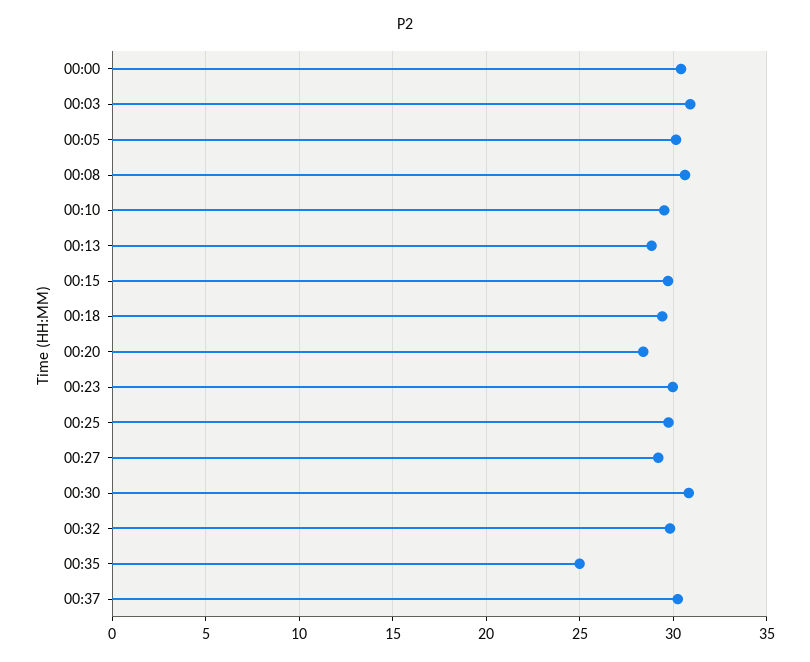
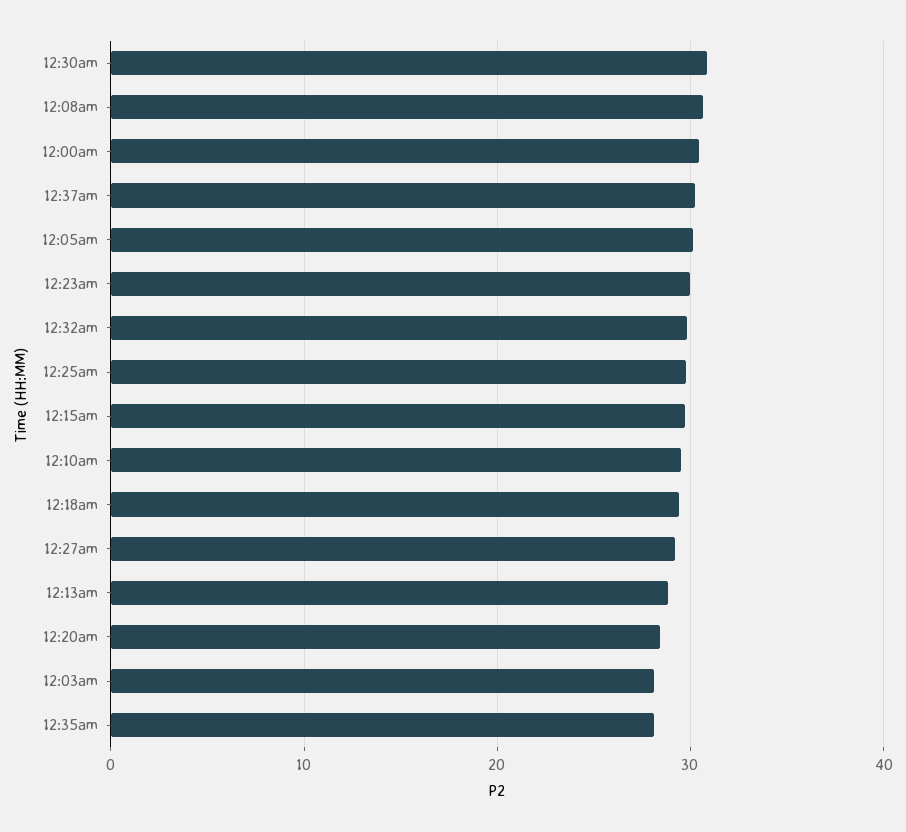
00:03: 31 -> 28
00:35: 25 -> 28

